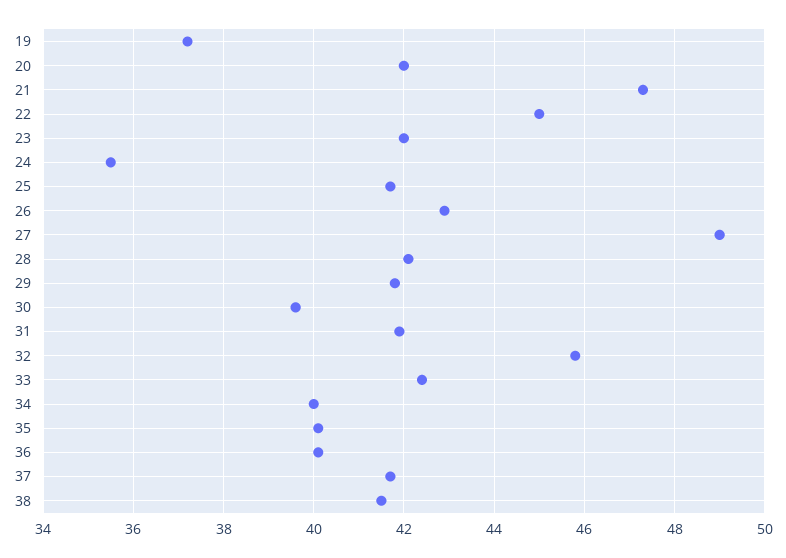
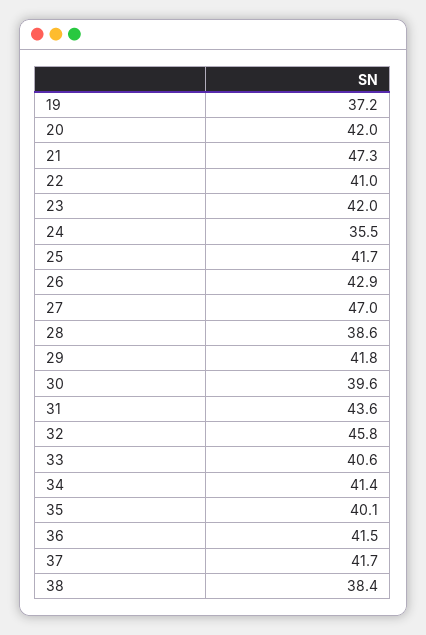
22: 45 -> 41
27: 49 -> 47
28: 42 -> 38.6
31: 42 -> 43.6
33: 42.5 -> 40.6
34: 40 -> 41.4
36: 40 -> 41.5
38: 41.5 -> 38.4

